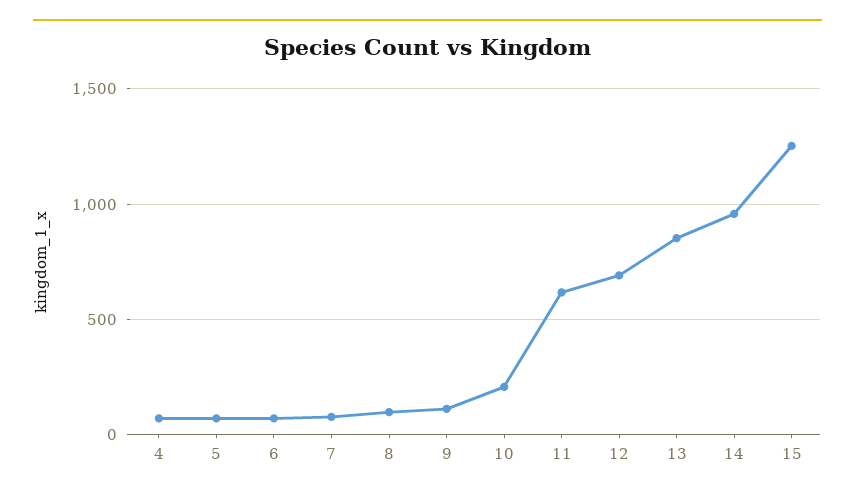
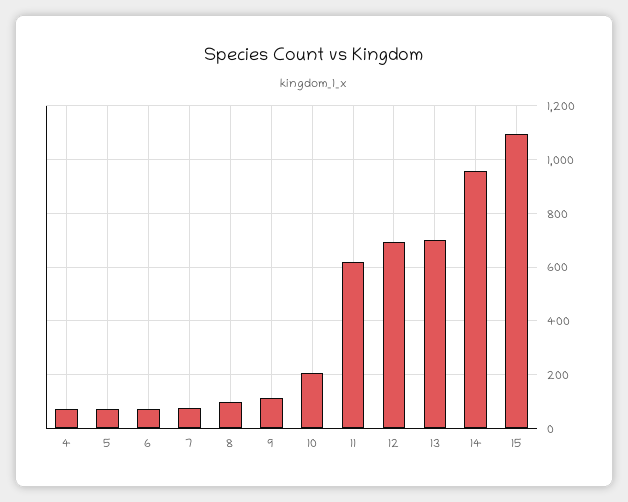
13: 850 -> 700
15: 1250 -> 1100

